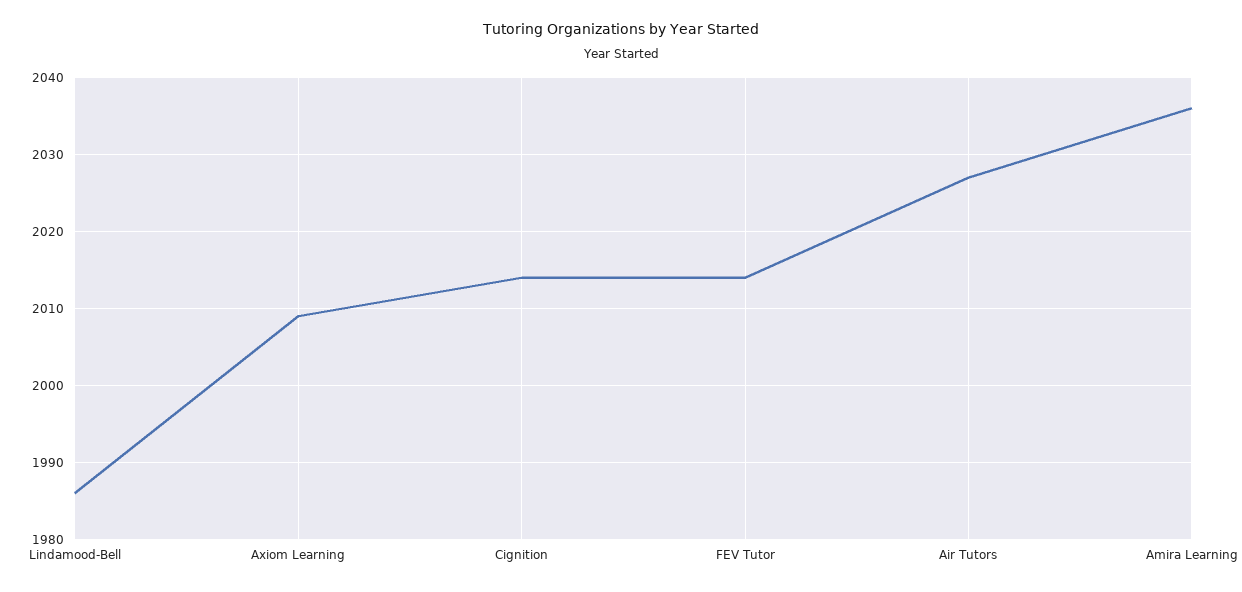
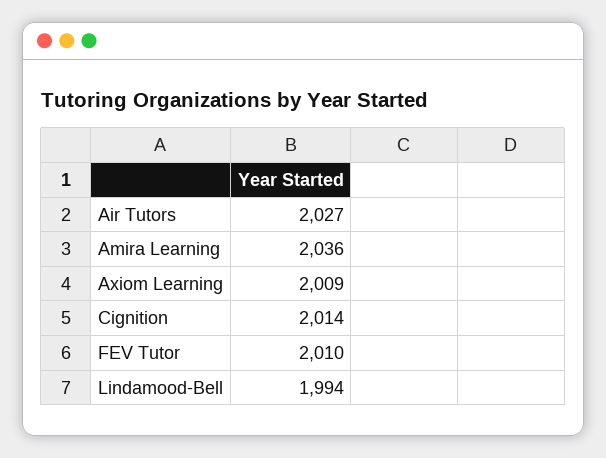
Lindamood-Bell: 1986 -> 1994
FEV Tutor: 2014 -> 2010

